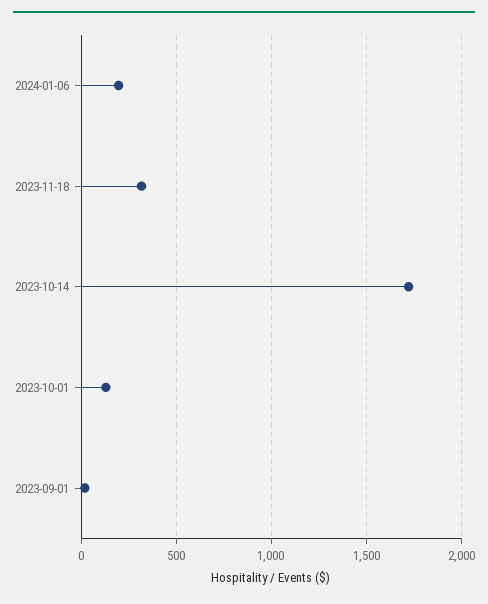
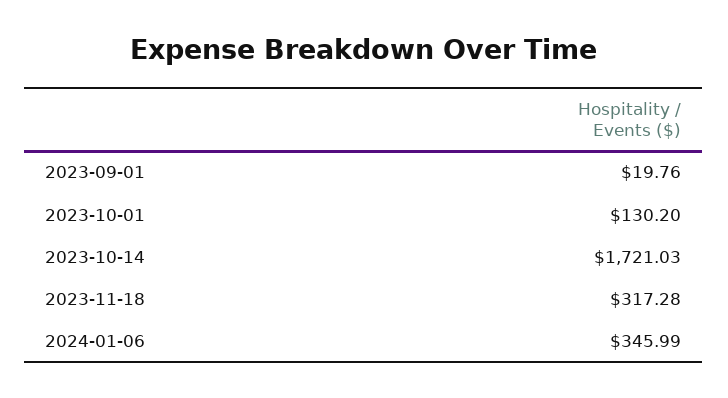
2024-01-06: 200 -> 345.99

